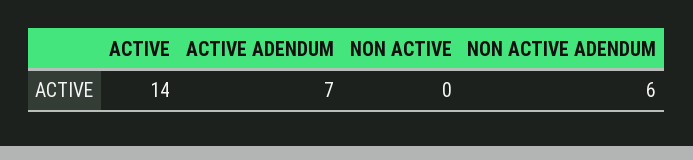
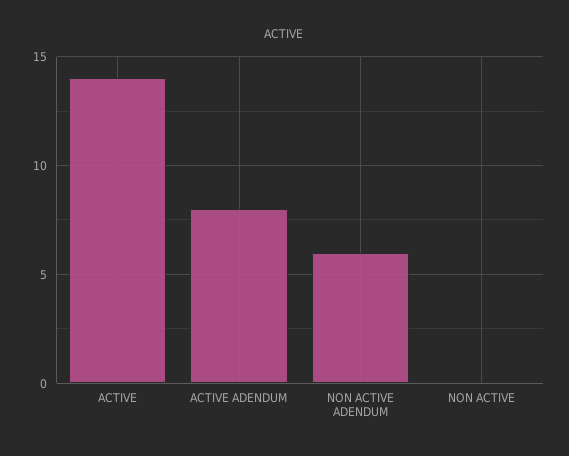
ACTIVE ADENDUM: 7 -> 8

